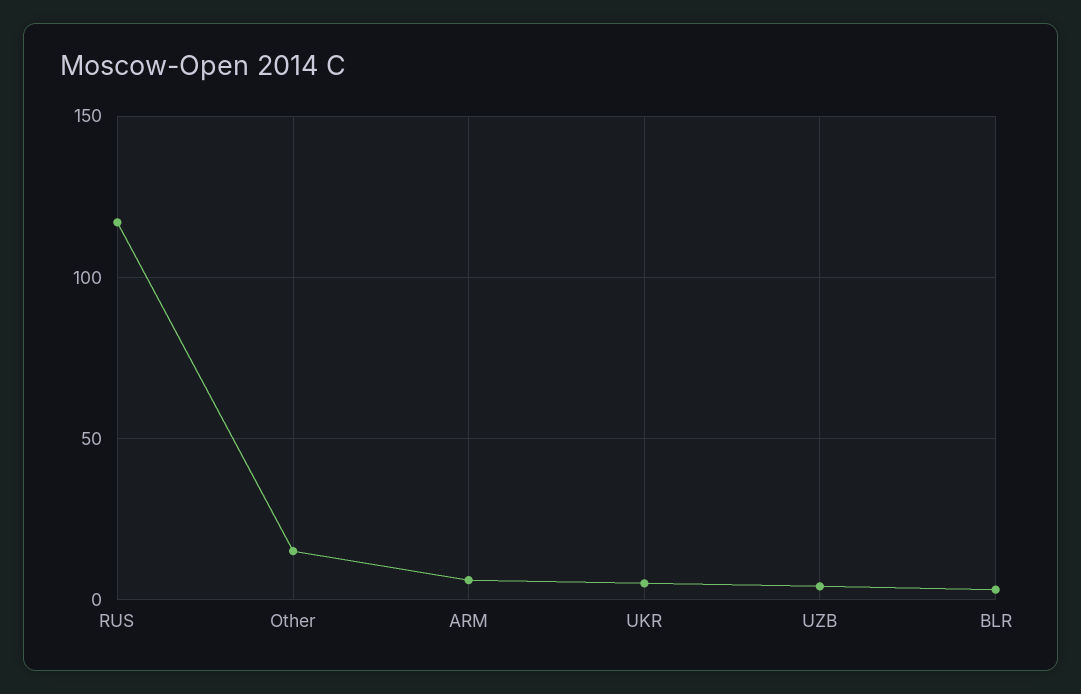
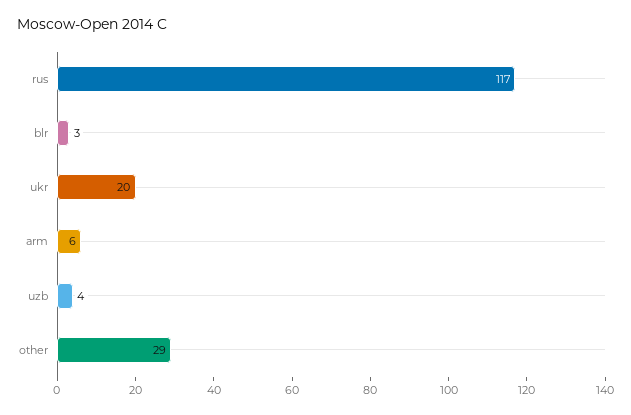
Other: 15 -> 29
UKR: 5 -> 20

